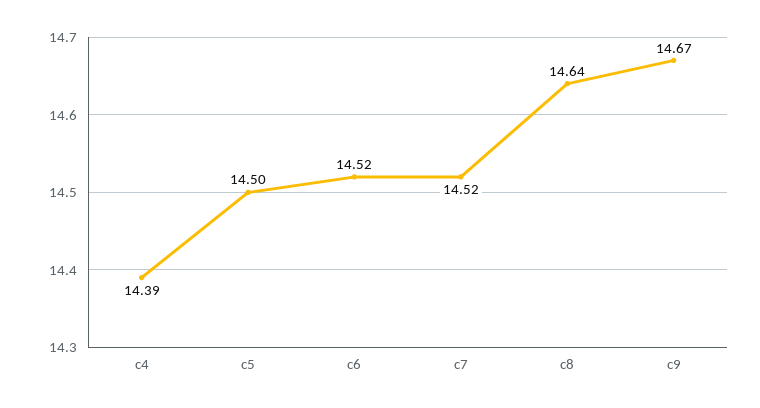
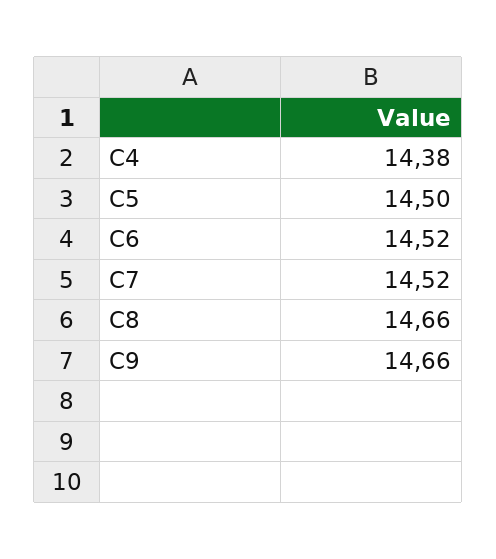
c4: 14.39 -> 14.38
c8: 14.64 -> 14.66
c9: 14.67 -> 14.66

